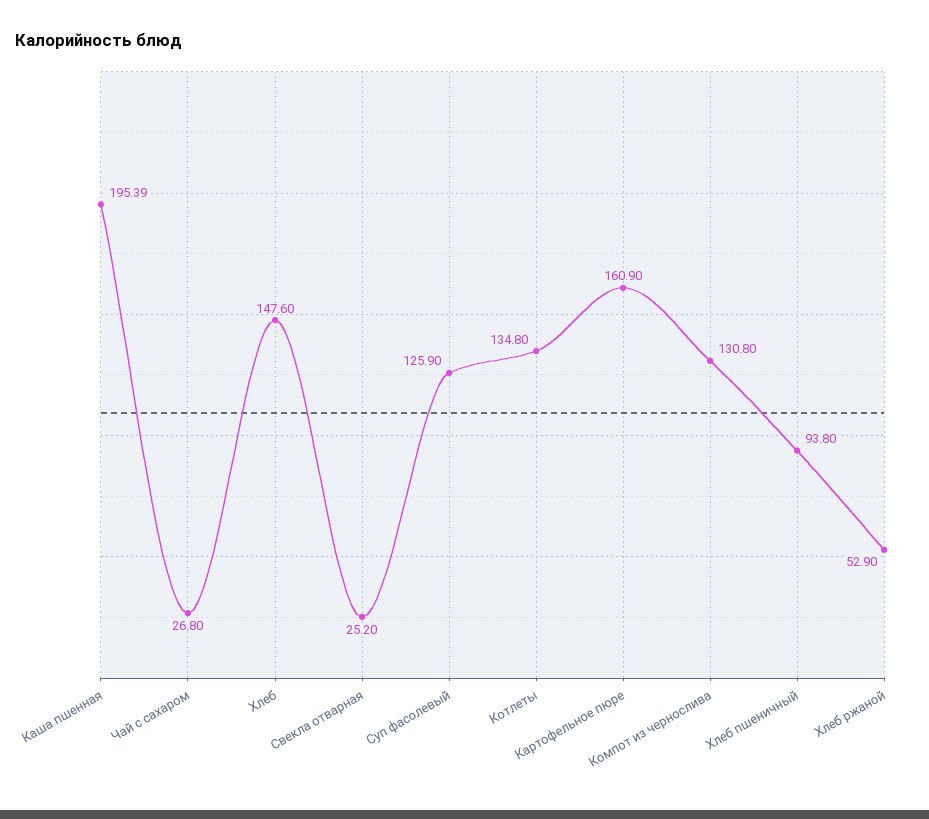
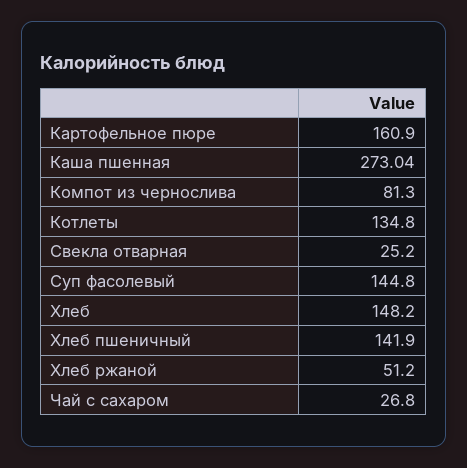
Каша пшенная: 195.39 -> 273.04
Хлеб: 147.6 -> 148.2
Суп фасолевый: 125.9 -> 144.8
Компот из чернослива: 130.8 -> 81.3
Хлеб пшеничный: 93.8 -> 141.9
Хлеб ржаной: 52.9 -> 51.2

